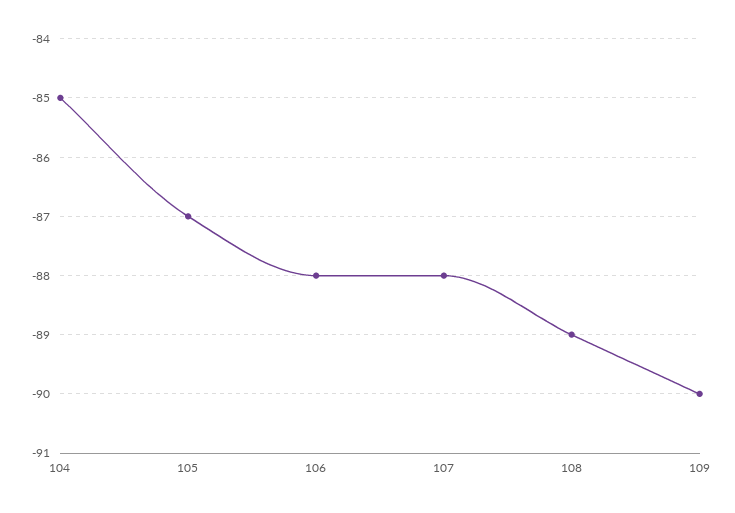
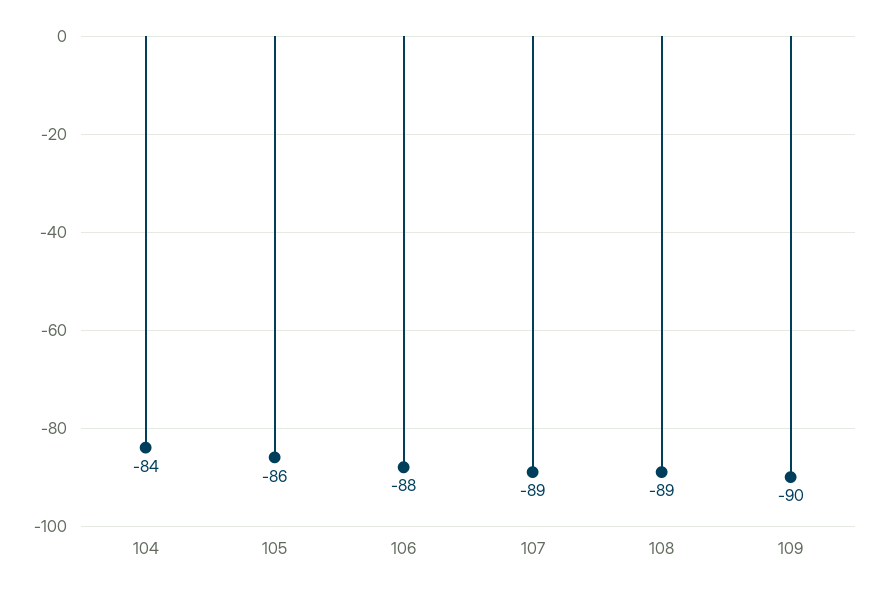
104: -85 -> -84
105: -87 -> -86
107: -88 -> -89

